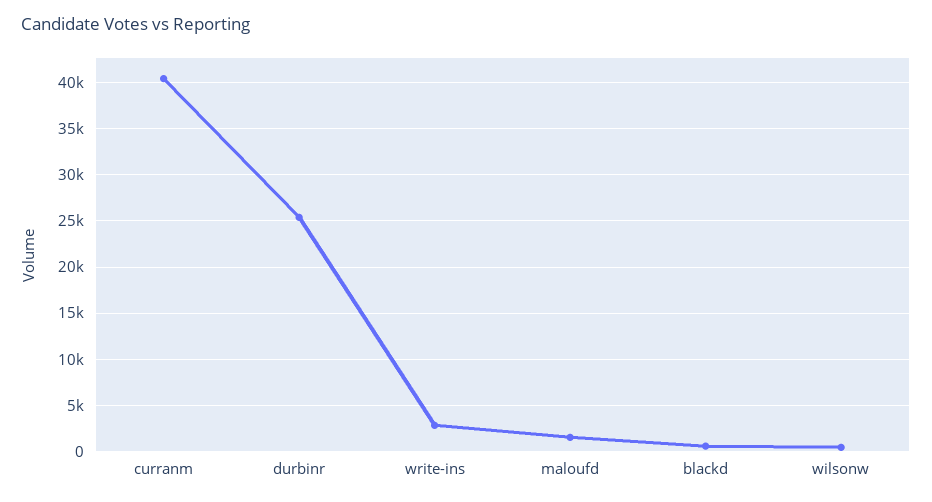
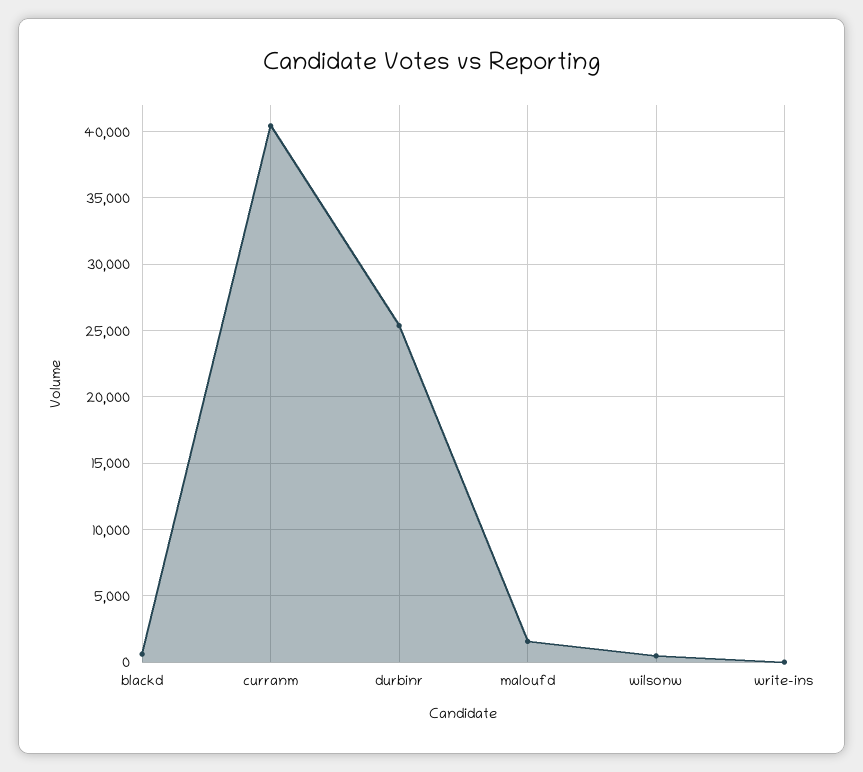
write-ins: 3000 -> 0

